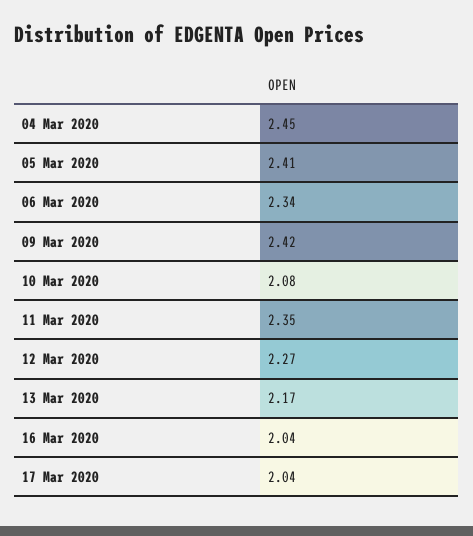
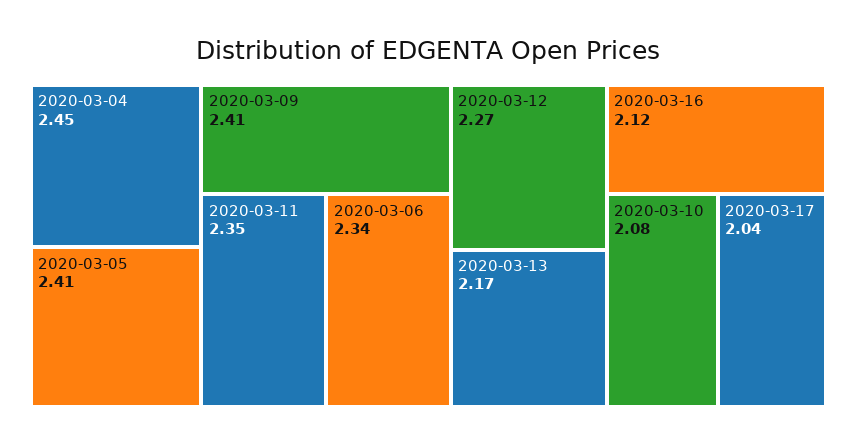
09 Mar 2020: 2.42 -> 2.41
16 Mar 2020: 2.04 -> 2.12

